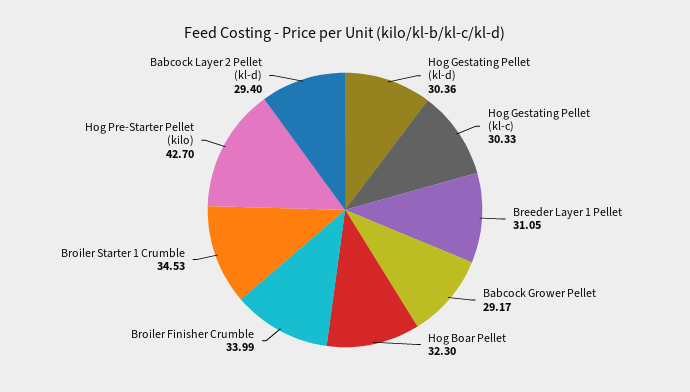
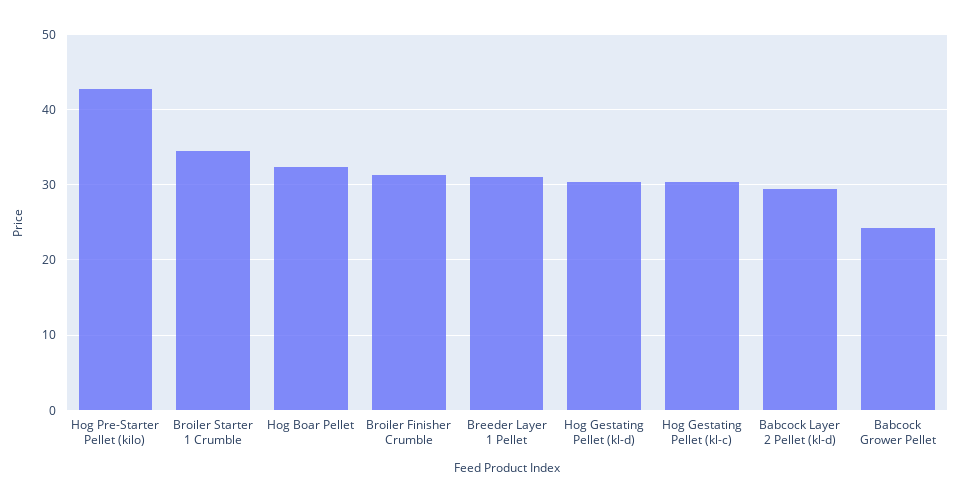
Babcock Grower Pellet: 29.17 -> 24
Broiler Finisher Crumble: 33.99 -> 31

